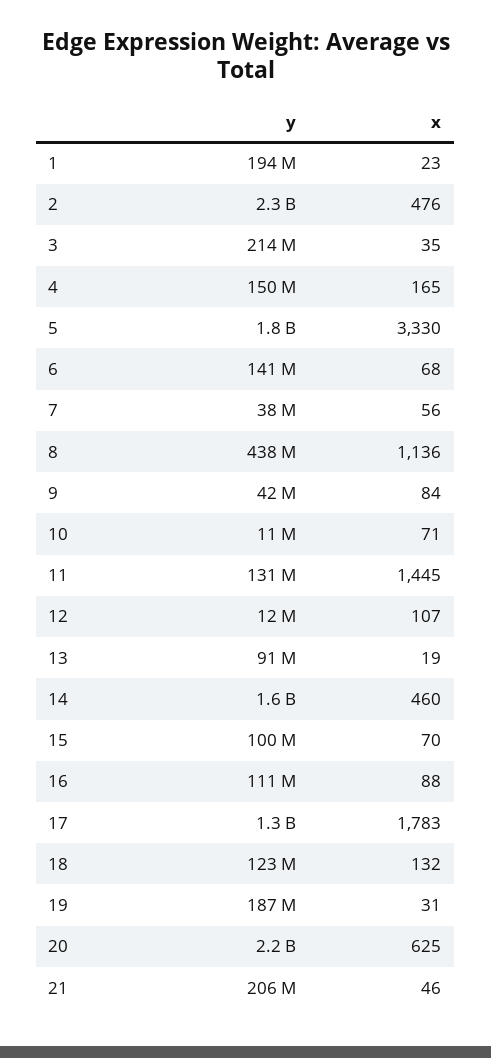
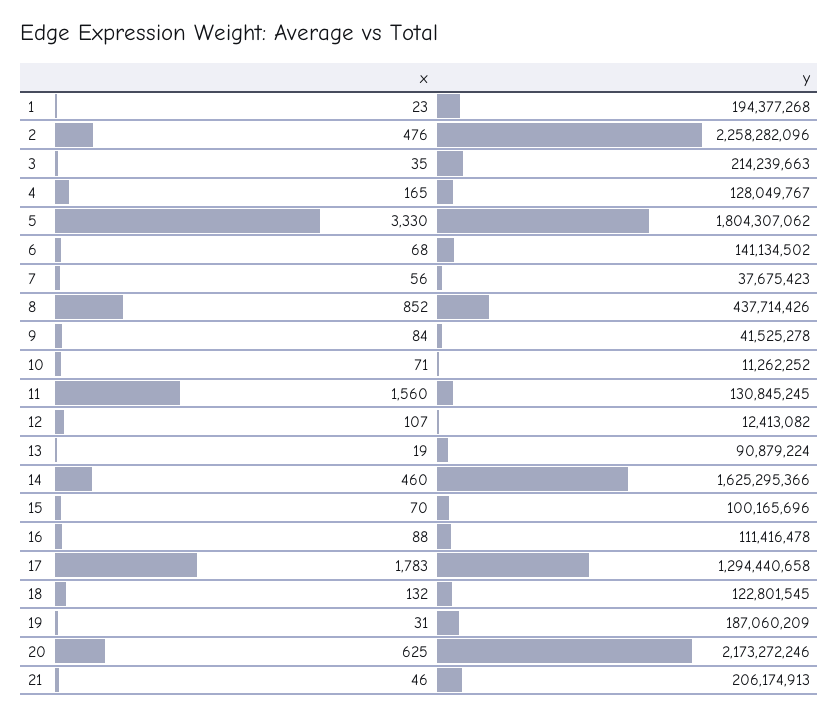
y, 4: 150000000 -> 128049767
x, 8: 1136 -> 852
x, 11: 1445 -> 1560

